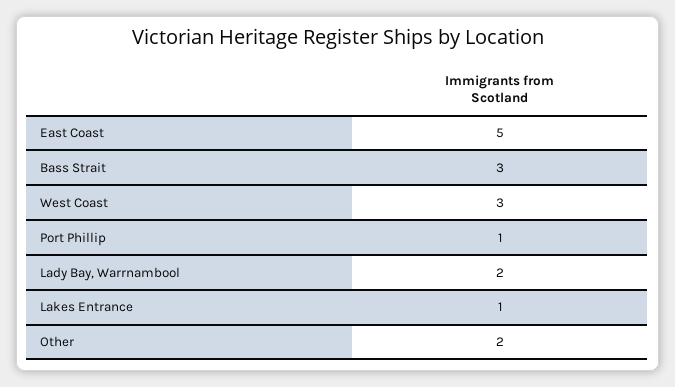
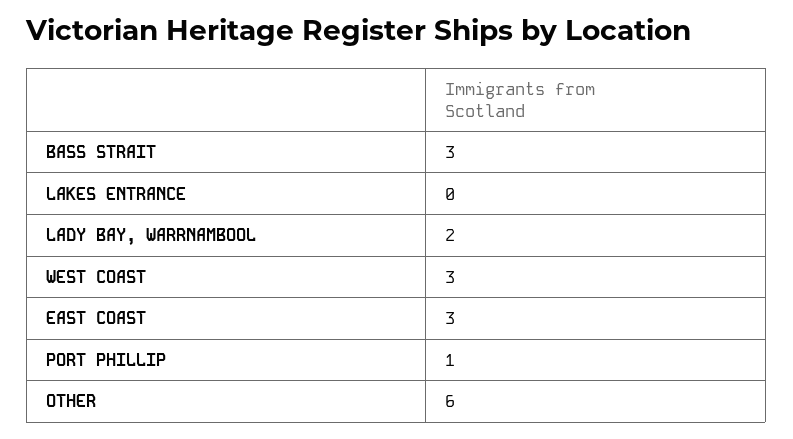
East Coast: 5 -> 3
Lakes Entrance: 1 -> 0
Other: 2 -> 6

